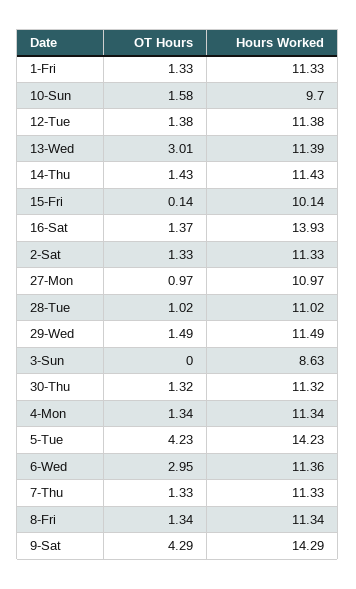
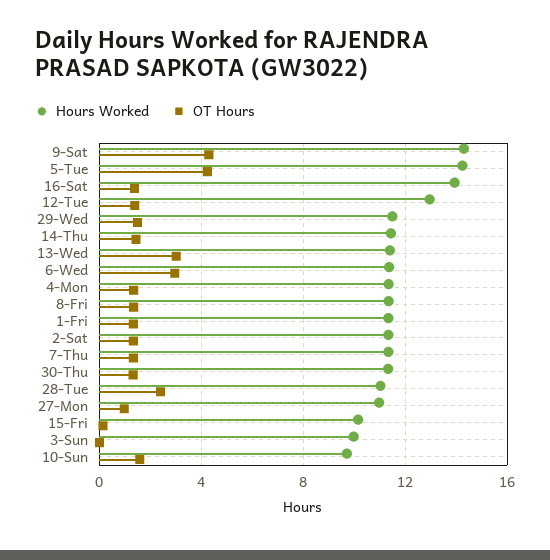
Hours Worked, 12-Tue: 11.38 -> 13
OT Hours, 28-Tue: 1.02 -> 2.5
Hours Worked, 3-Sun: 8.63 -> 10

